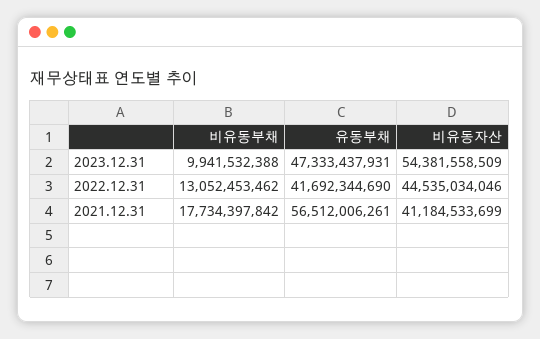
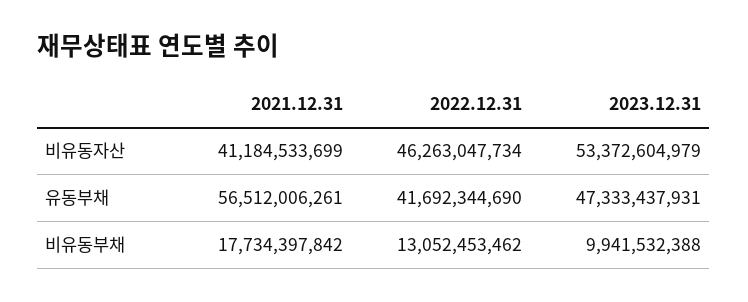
비유동자산, 2023.12.31: 54381558509 -> 53372604979
비유동자산, 2022.12.31: 44535034046 -> 46263047734

